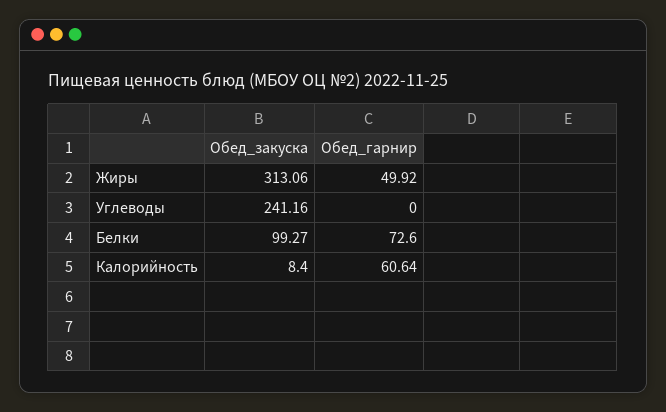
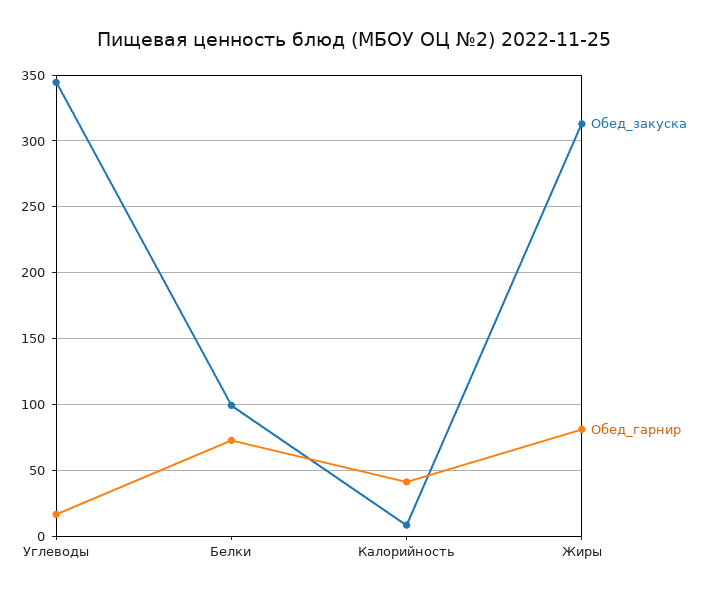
Обед_гарнир, Жиры: 49.92 -> 80
Обед_закуска, Углеводы: 241.16 -> 345
Обед_гарнир, Углеводы: 0 -> 15
Обед_гарнир, Калорийность: 60.64 -> 40

